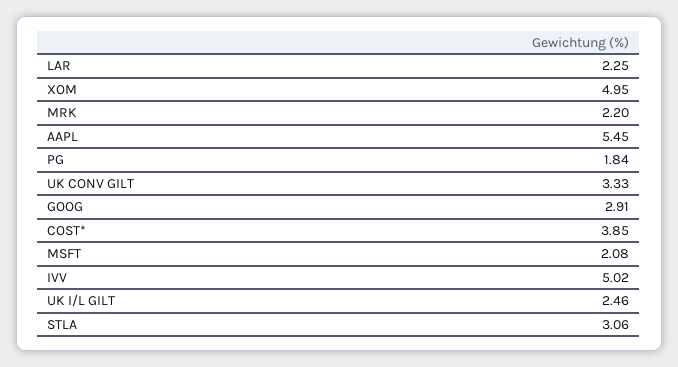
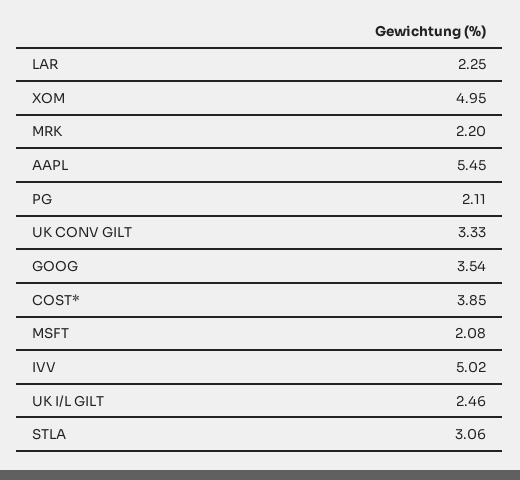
PG: 1.84 -> 2.11
GOOG: 2.91 -> 3.54

